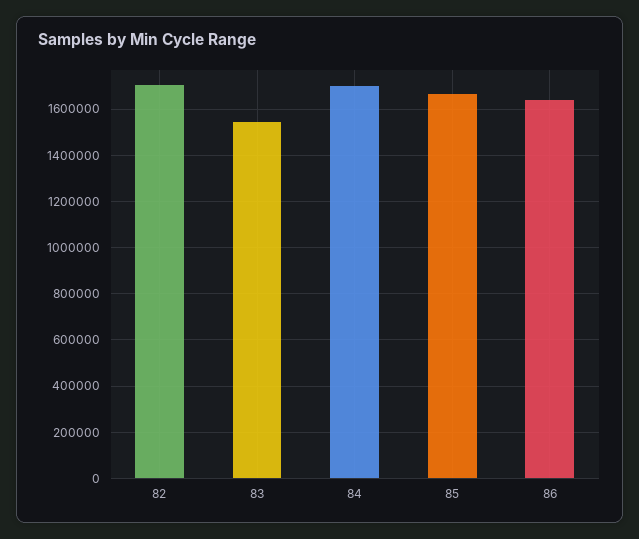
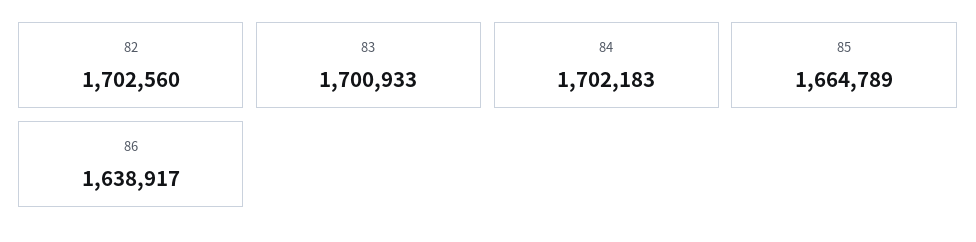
83: 1550000 -> 1700933

